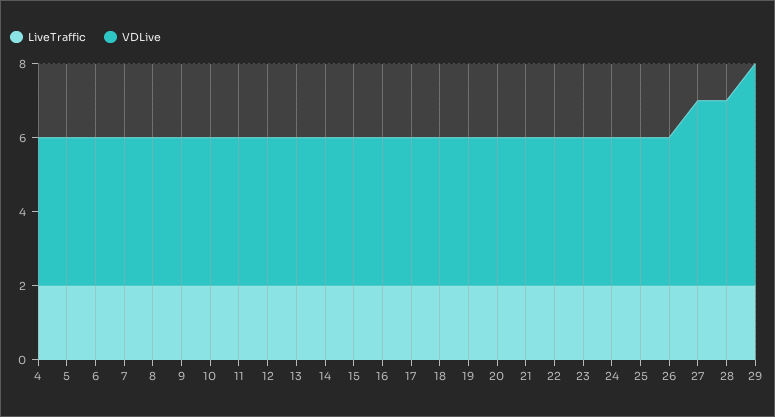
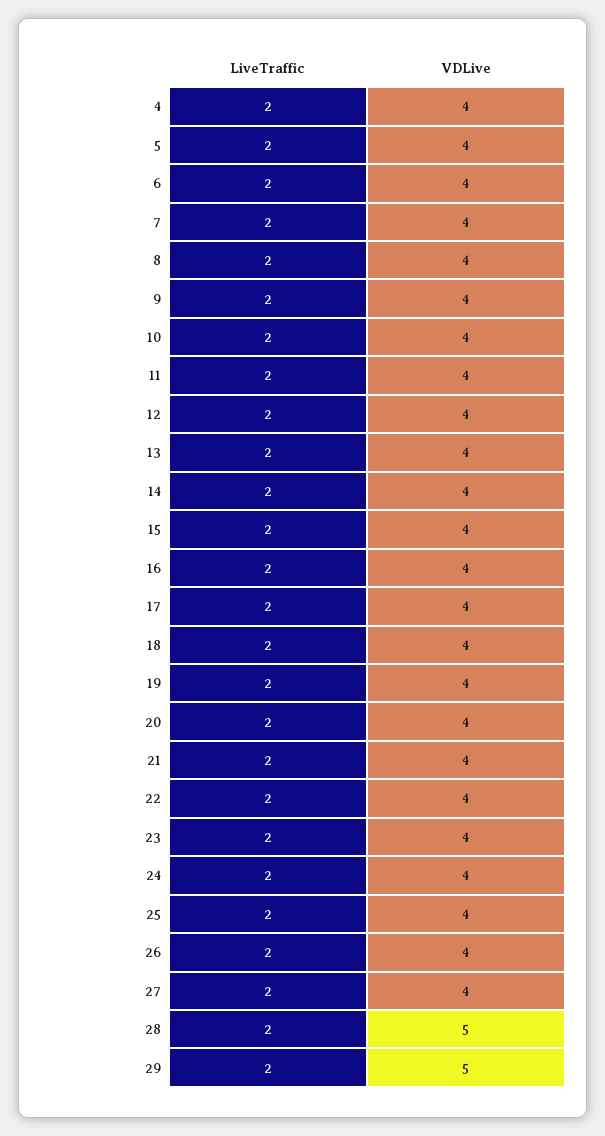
VDLive, 27: 5 -> 4
VDLive, 29: 6 -> 5

